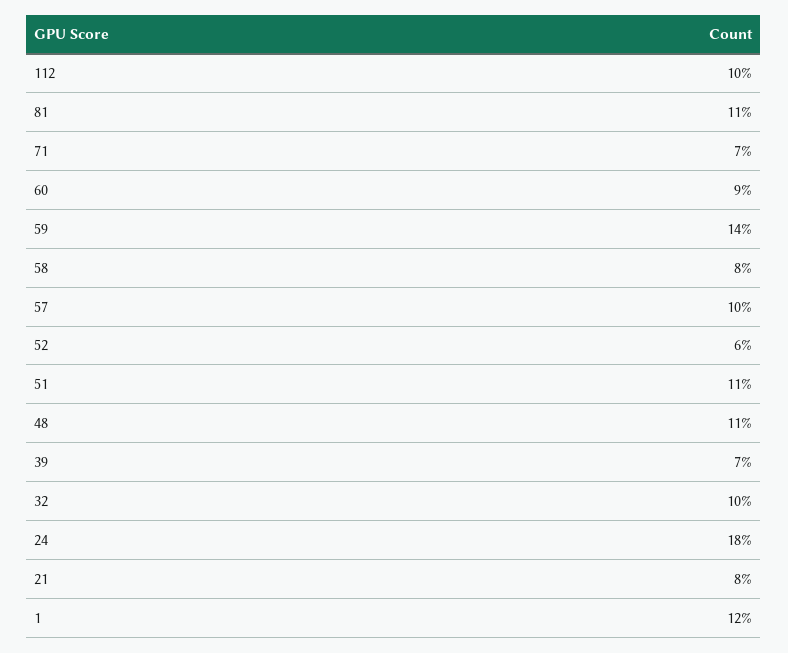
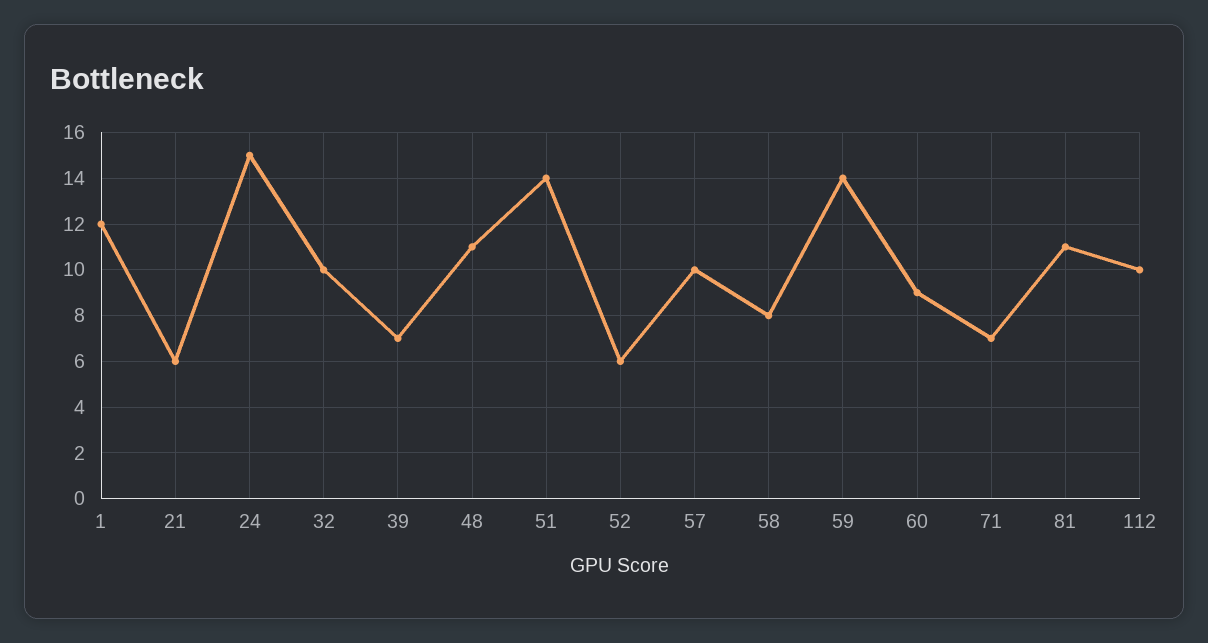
51: 11 -> 14
24: 18 -> 15
21: 8 -> 6

